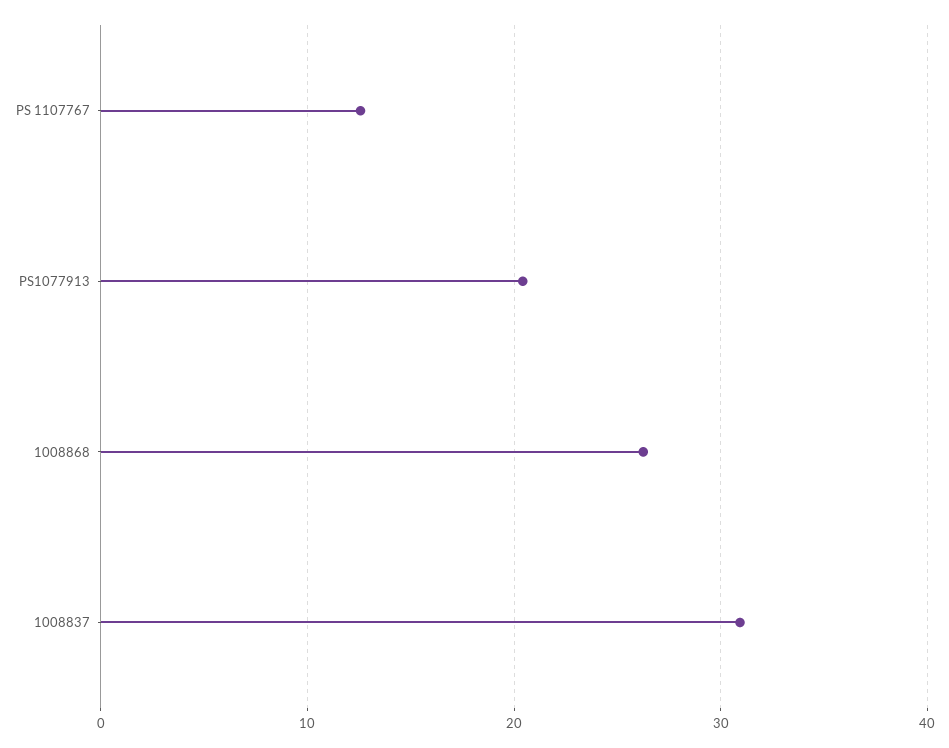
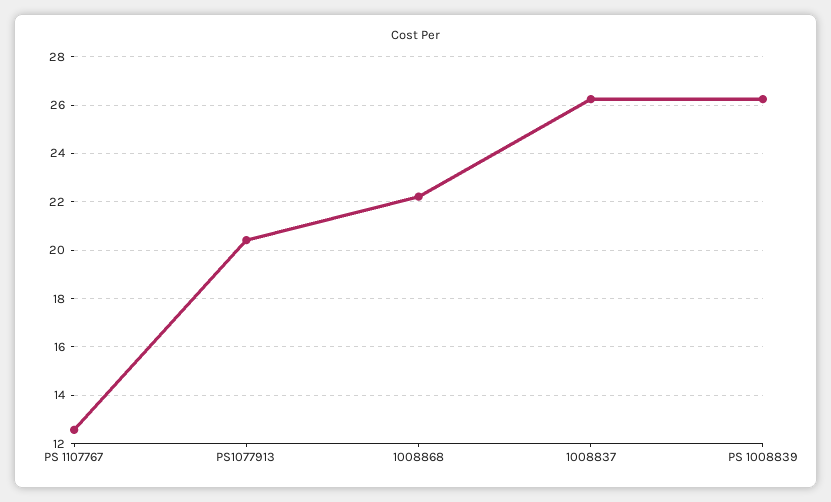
1008868: 26 -> 22.25
1008837: 31 -> 26.25
PS 1008839: none -> 26.25

